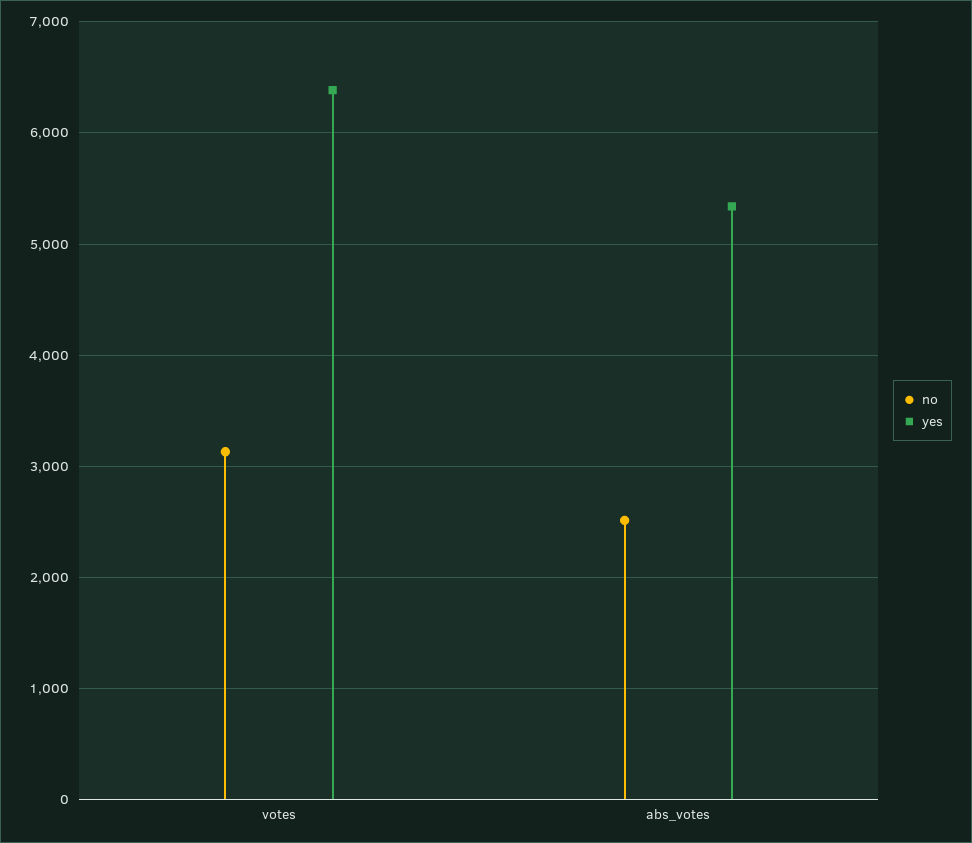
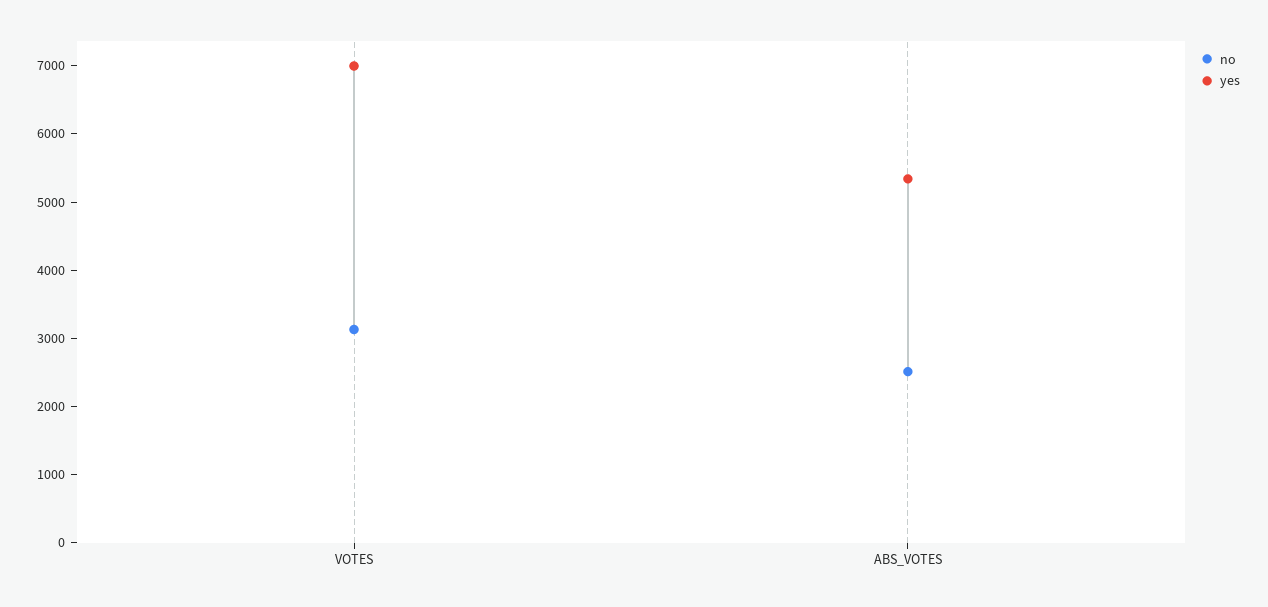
yes, votes: 6400 -> 7000

